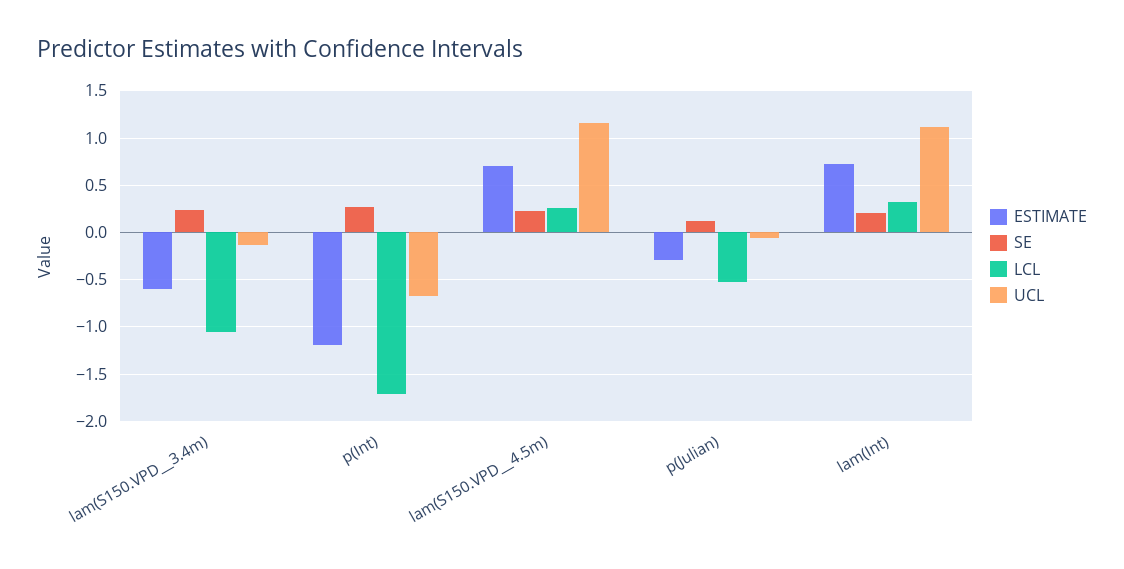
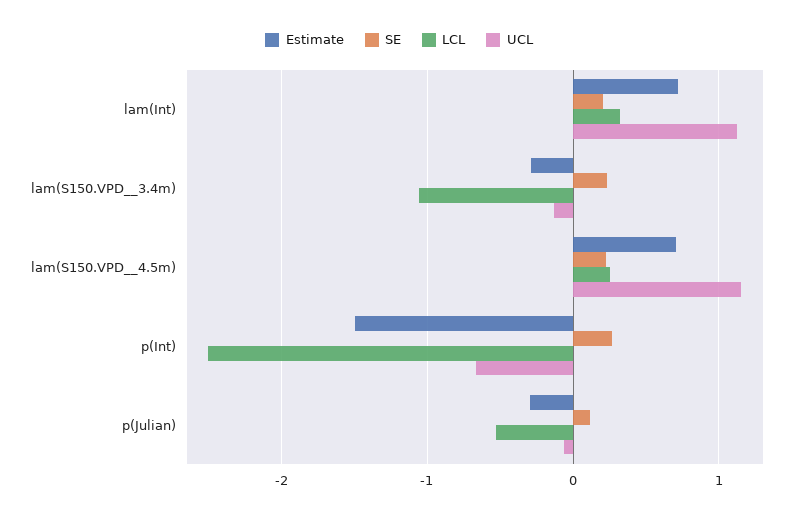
ESTIMATE, lam(S150.VPD__3.4m): -0.6 -> -0.3
ESTIMATE, p(Int): -1.2 -> -1.5
LCL, p(Int): -1.7 -> -2.5

